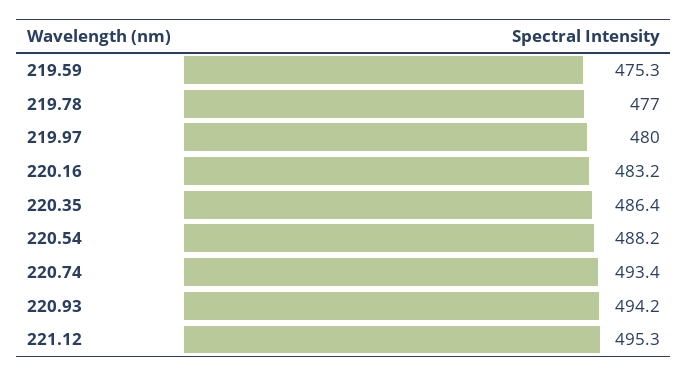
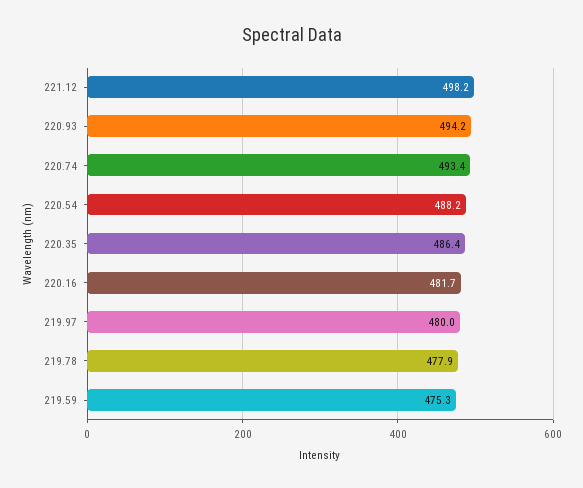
219.78: 477 -> 477.9
220.16: 483.2 -> 481.7
221.12: 495.3 -> 498.2

